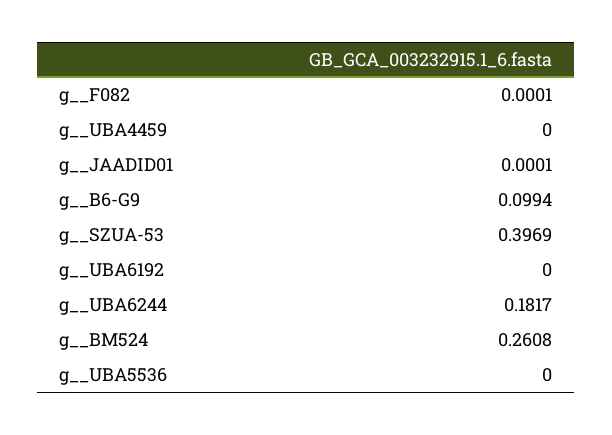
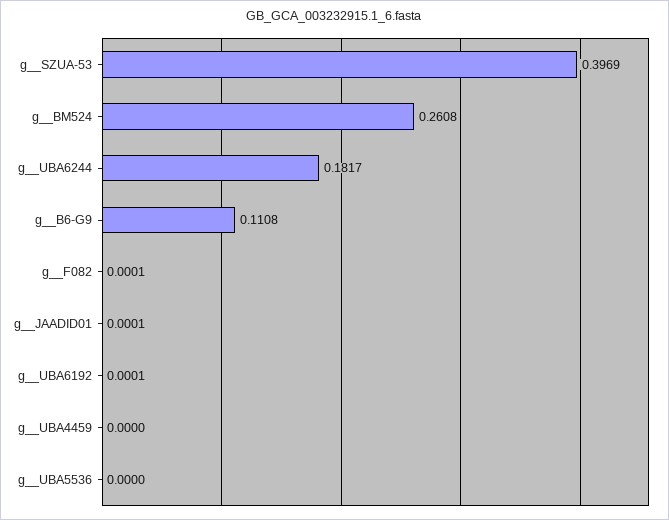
g__B6-G9: 0.0994 -> 0.1108
g__UBA6192: 0 -> 0.0001

